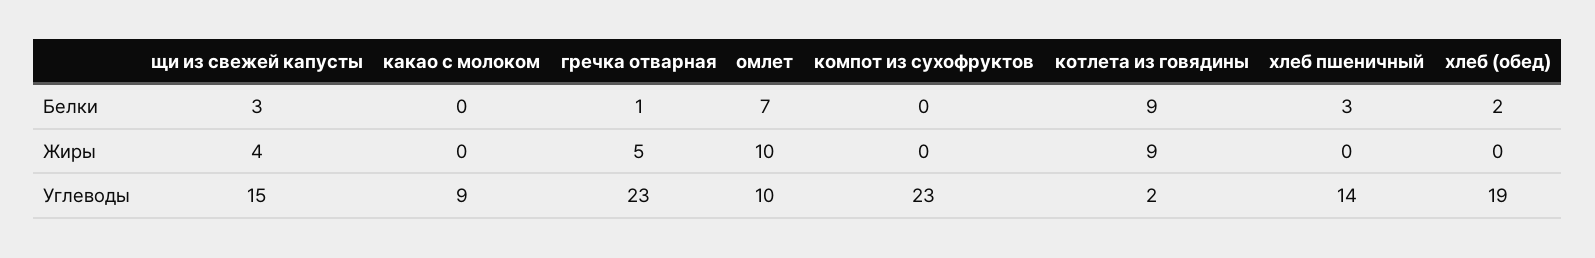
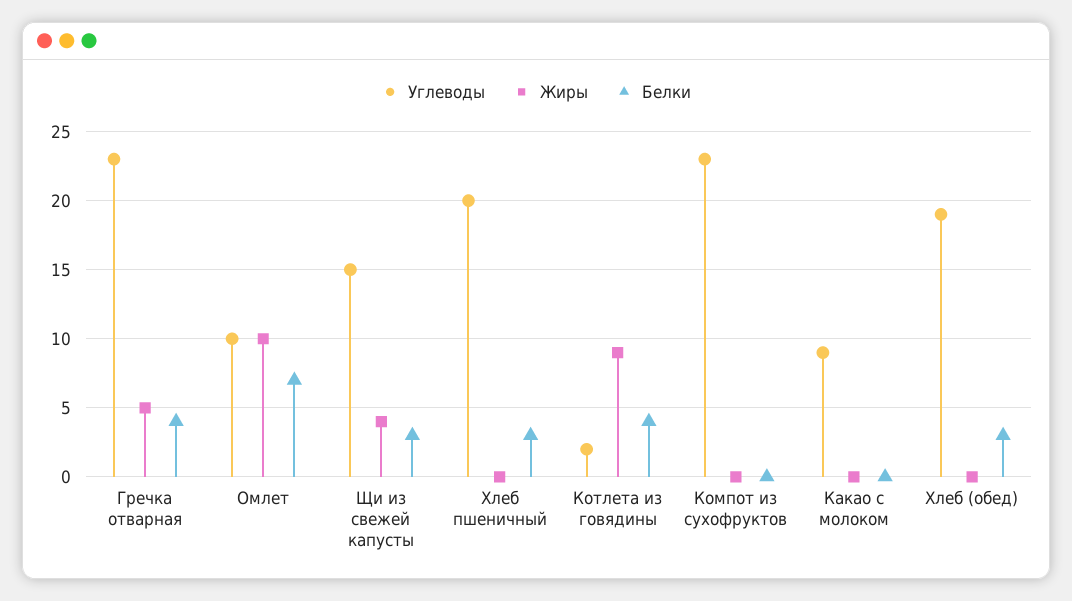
Белки, гречка отварная: 1 -> 4
Белки, котлета из говядины: 9 -> 4
Белки, хлеб (обед): 2 -> 3
Углеводы, хлеб пшеничный: 14 -> 20

